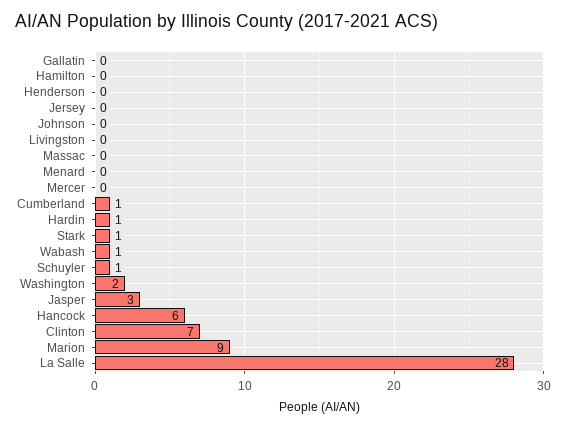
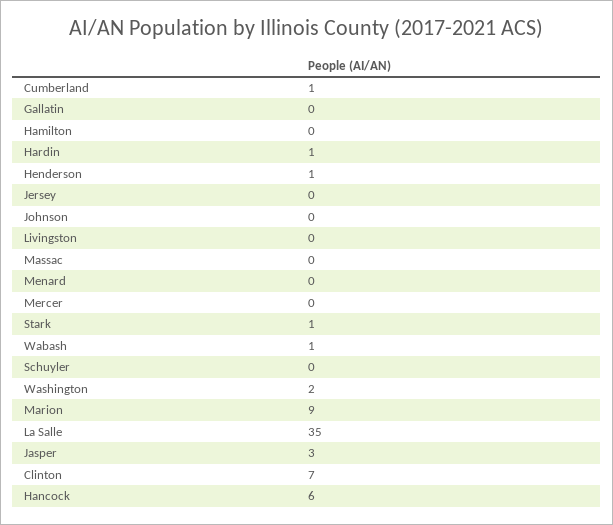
Henderson: 0 -> 1
Schuyler: 1 -> 0
La Salle: 28 -> 35

